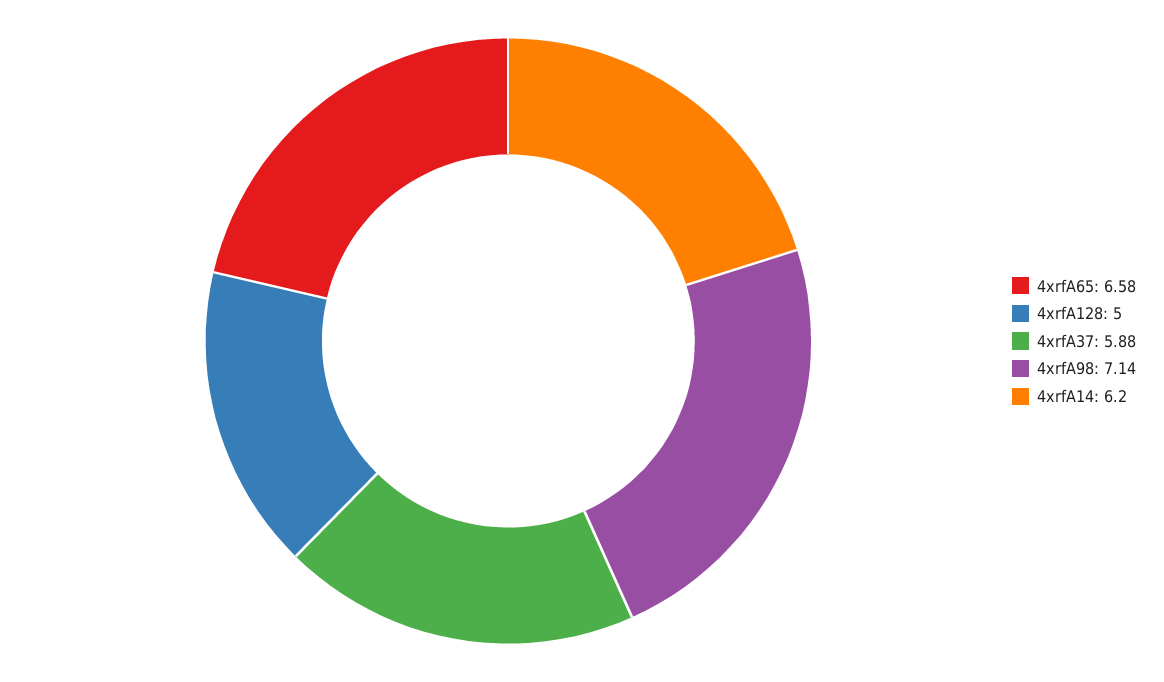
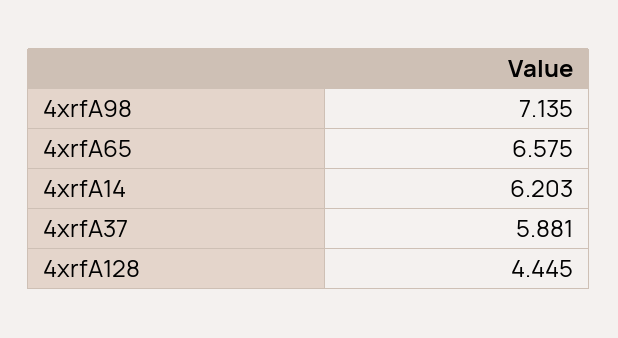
4xrfA128: 5 -> 4.445

